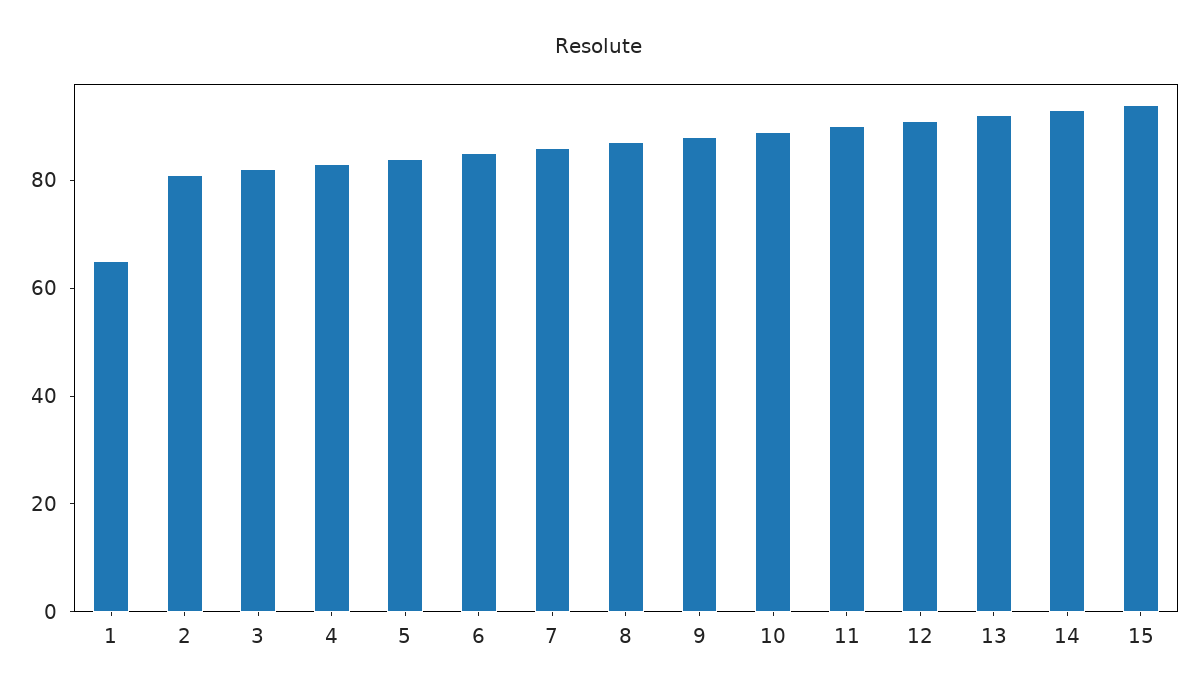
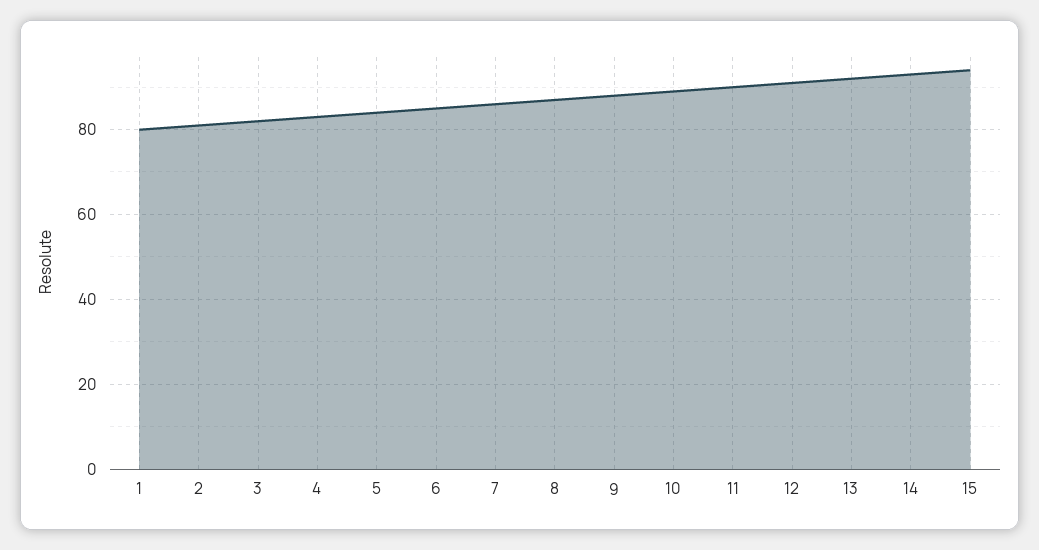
1: 65 -> 80

